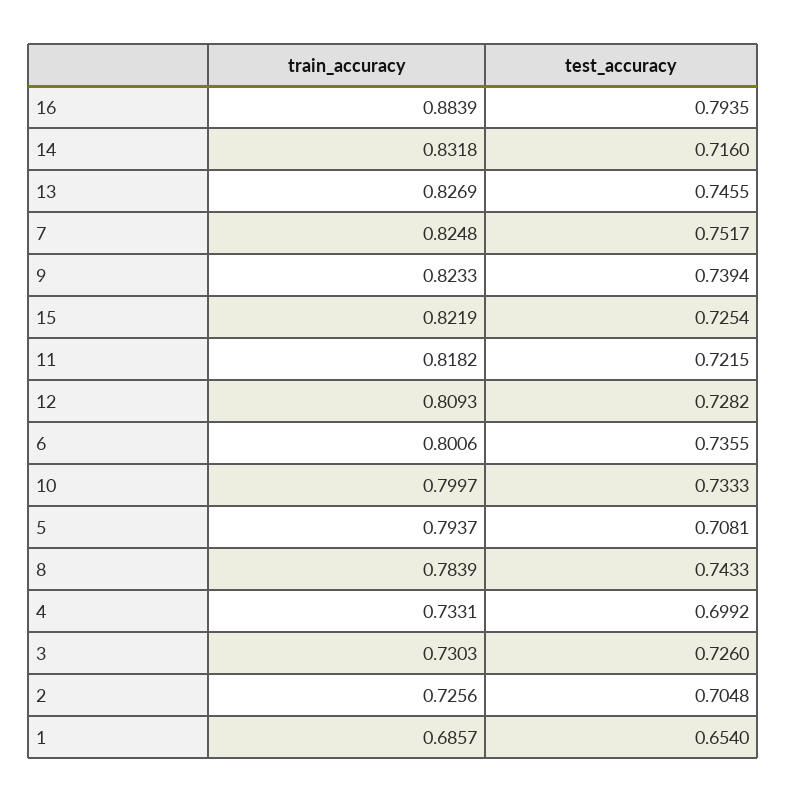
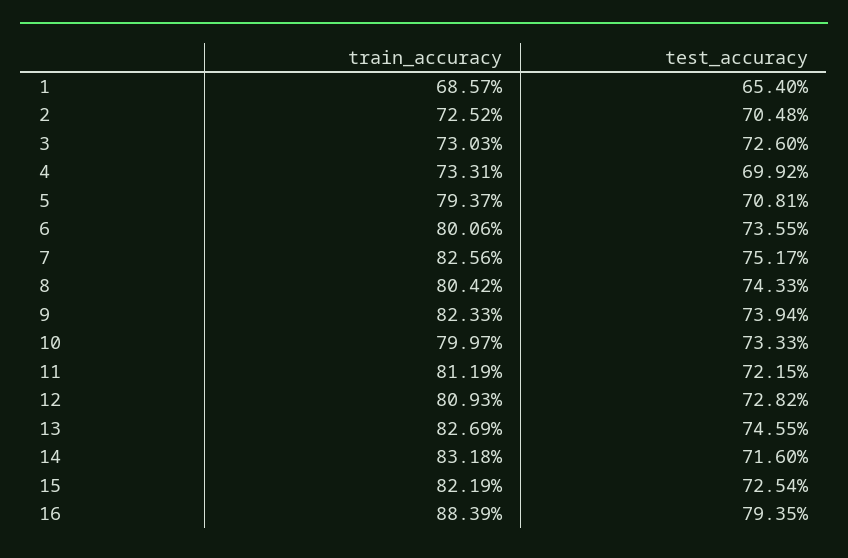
train_accuracy, 7: 0.8248 -> 0.8256
train_accuracy, 11: 0.8182 -> 0.8119
train_accuracy, 8: 0.7839 -> 0.8042
train_accuracy, 2: 0.7256 -> 0.7252

